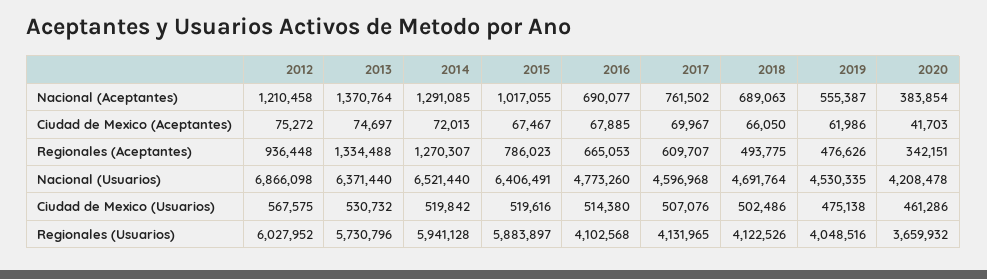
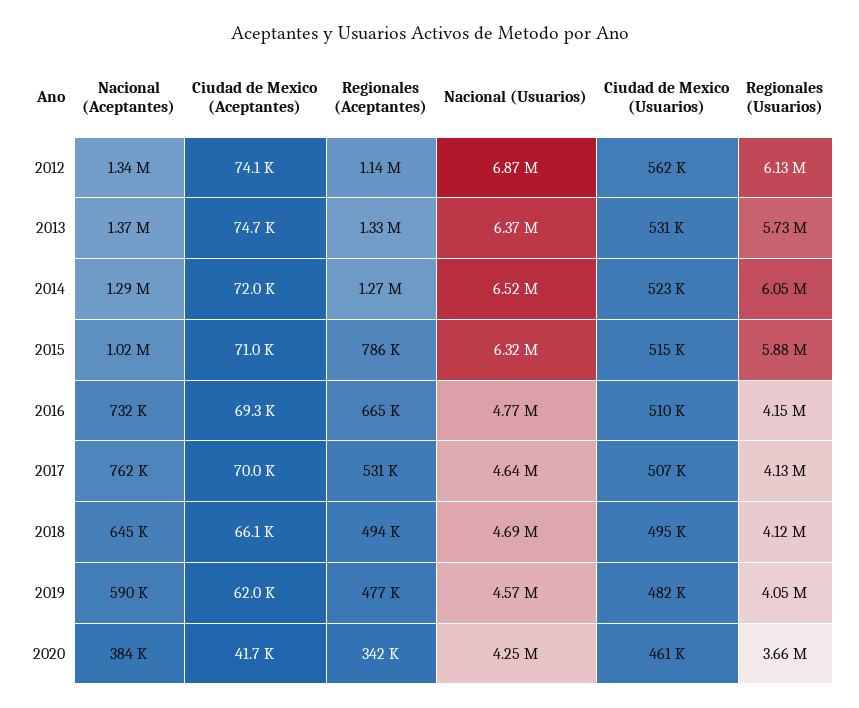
2012, Nacional (Aceptantes): 1210458 -> 1340000
2016, Nacional (Aceptantes): 690077 -> 732000
2018, Nacional (Aceptantes): 689063 -> 645000
2019, Nacional (Aceptantes): 555387 -> 590000
2012, Ciudad de Mexico (Aceptantes): 75272 -> 74100
2015, Ciudad de Mexico (Aceptantes): 67467 -> 71000
2016, Ciudad de Mexico (Aceptantes): 67885 -> 69300
2012, Regionales (Aceptantes): 936448 -> 1140000
2017, Regionales (Aceptantes): 609707 -> 531000
2015, Nacional (Usuarios): 6406491 -> 6320000
2017, Nacional (Usuarios): 4596968 -> 4640000
2019, Nacional (Usuarios): 4530335 -> 4570000
2020, Nacional (Usuarios): 4208478 -> 4250000
2012, Ciudad de Mexico (Usuarios): 567575 -> 562000
2014, Ciudad de Mexico (Usuarios): 519842 -> 523000
2015, Ciudad de Mexico (Usuarios): 519616 -> 515000
2016, Ciudad de Mexico (Usuarios): 514380 -> 510000
2018, Ciudad de Mexico (Usuarios): 502486 -> 495000
2019, Ciudad de Mexico (Usuarios): 475138 -> 482000
2012, Regionales (Usuarios): 6027952 -> 6130000
2014, Regionales (Usuarios): 5941128 -> 6050000
2016, Regionales (Usuarios): 4102568 -> 4150000

